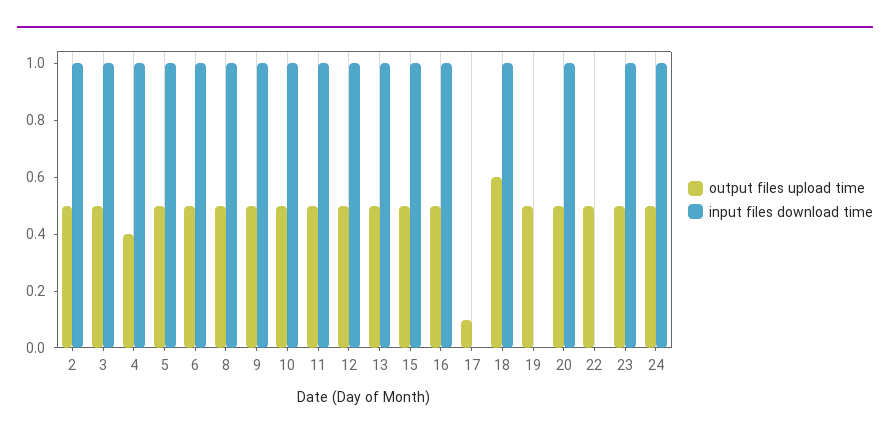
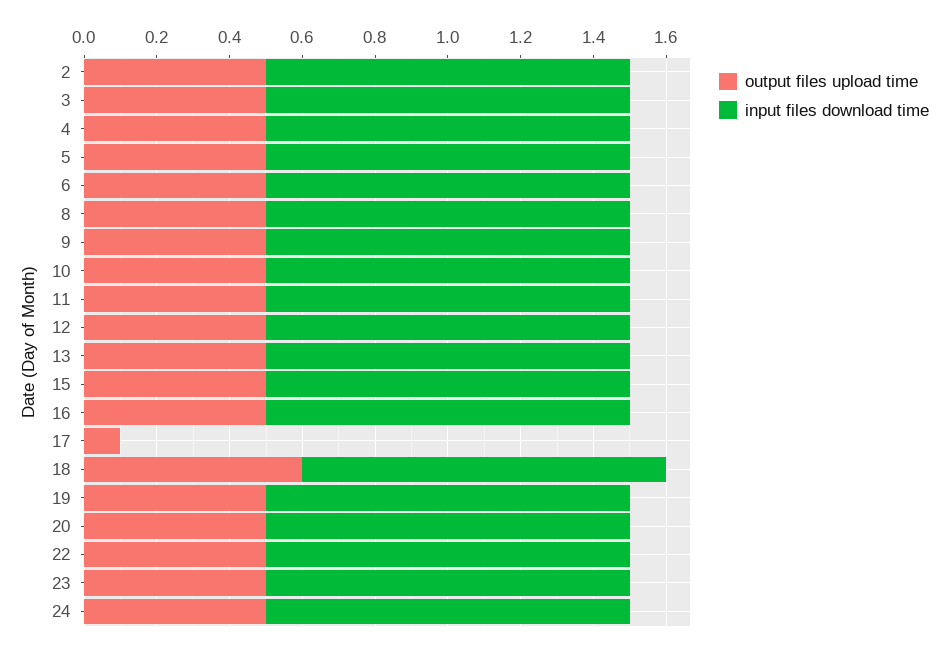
output files upload time, 4: 0.4 -> 0.5
input files download time, 19: 0 -> 1
input files download time, 22: 0 -> 1

